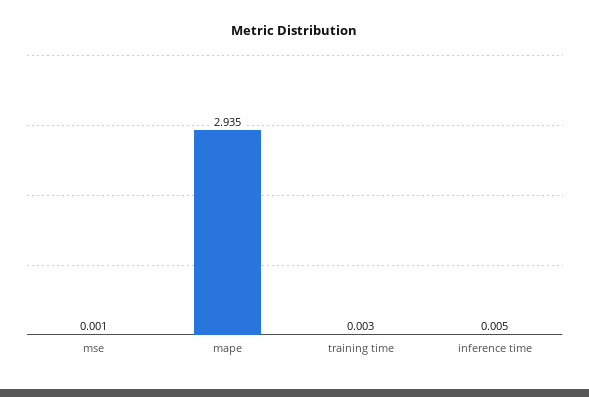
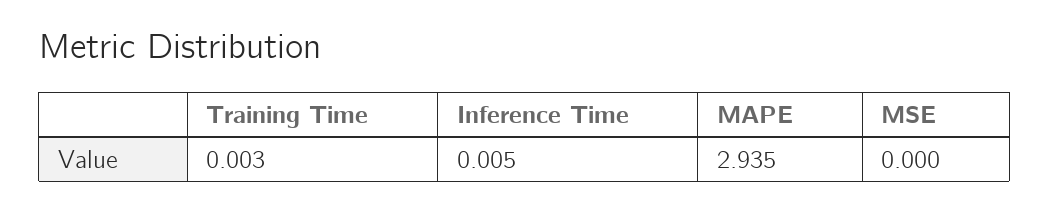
mse: 0.001 -> 0

